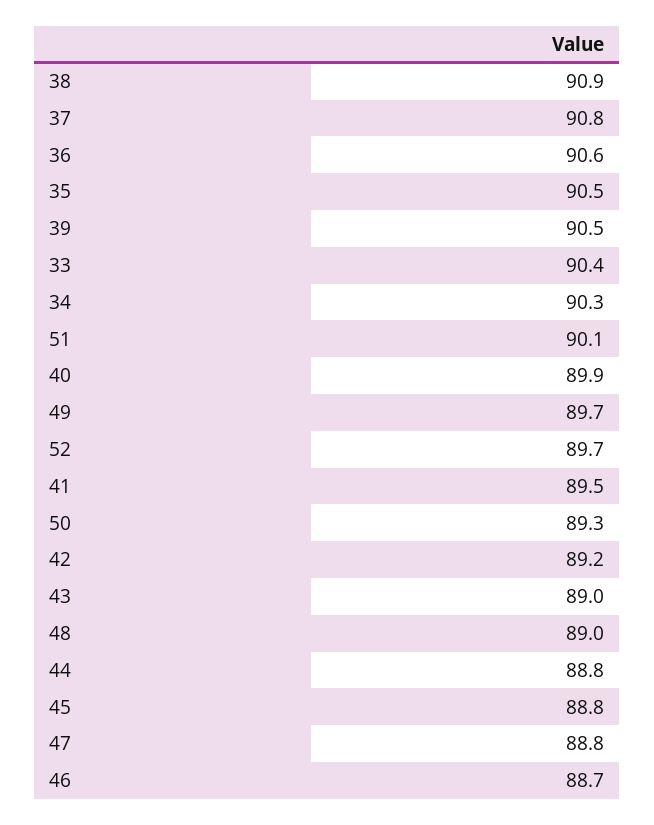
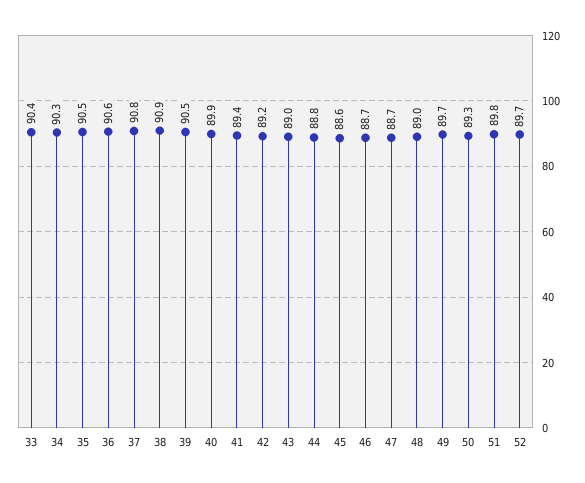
51: 90.1 -> 89.8
41: 89.5 -> 89.4
45: 88.8 -> 88.6
47: 88.8 -> 88.7

